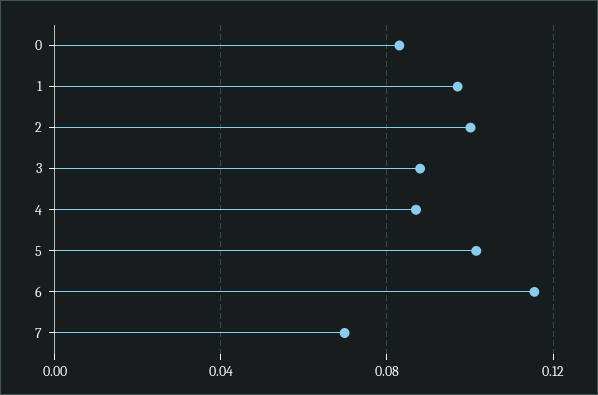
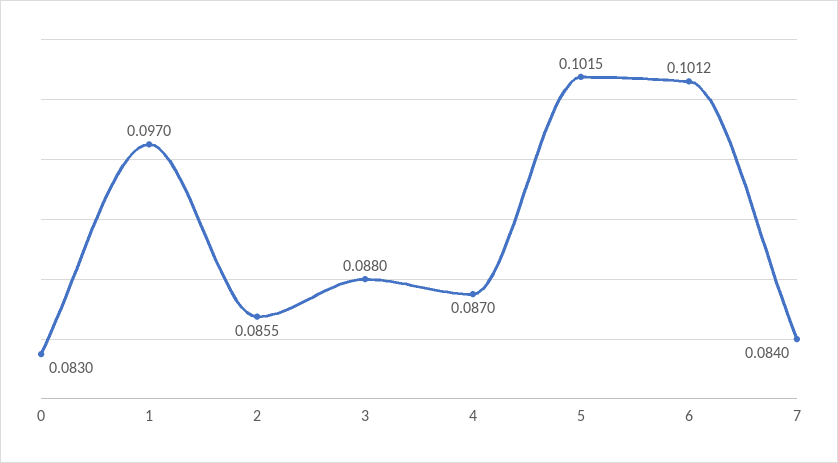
2: 0.1 -> 0.0855
6: 0.115 -> 0.1012
7: 0.07 -> 0.084

